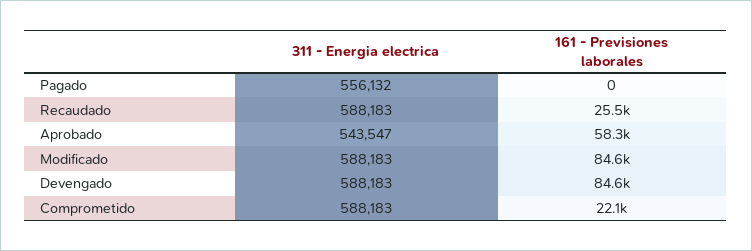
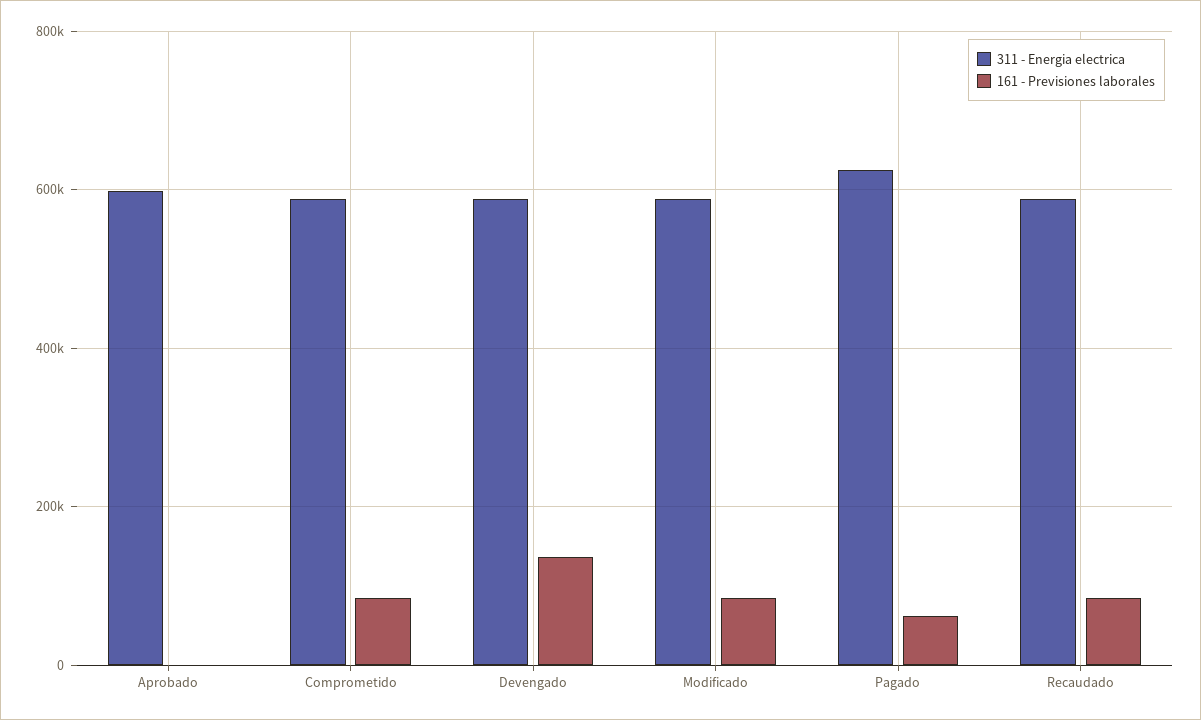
311 - Energia electrica, Pagado: 556132 -> 620000
161 - Previsiones laborales, Pagado: 0 -> 60000
161 - Previsiones laborales, Recaudado: 25500 -> 80000
311 - Energia electrica, Aprobado: 543547 -> 600000
161 - Previsiones laborales, Aprobado: 58300 -> 0
161 - Previsiones laborales, Devengado: 84600 -> 140000
161 - Previsiones laborales, Comprometido: 22100 -> 80000

